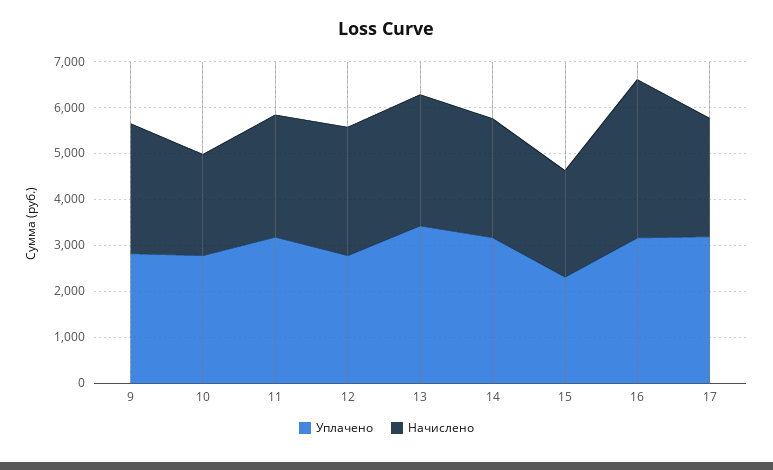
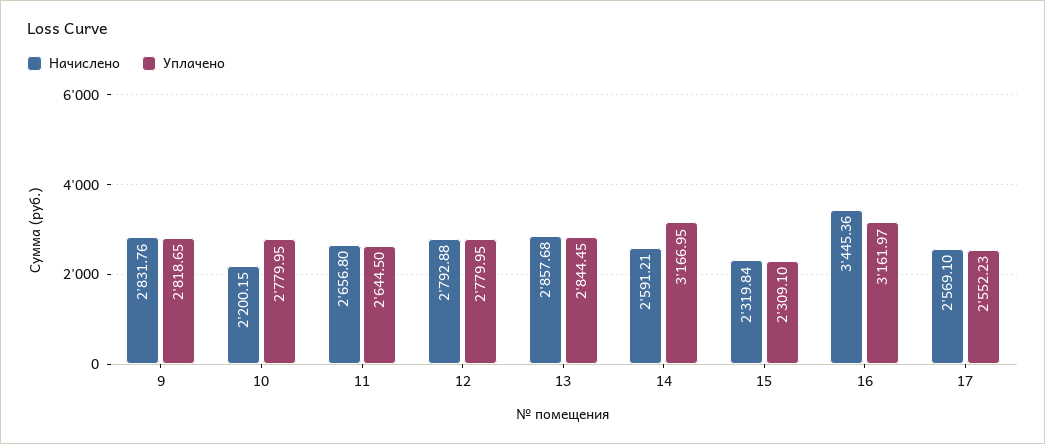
Уплачено, 11: 3200 -> 2644.5
Уплачено, 13: 3400 -> 2844.45
Уплачено, 17: 3200 -> 2552.23

